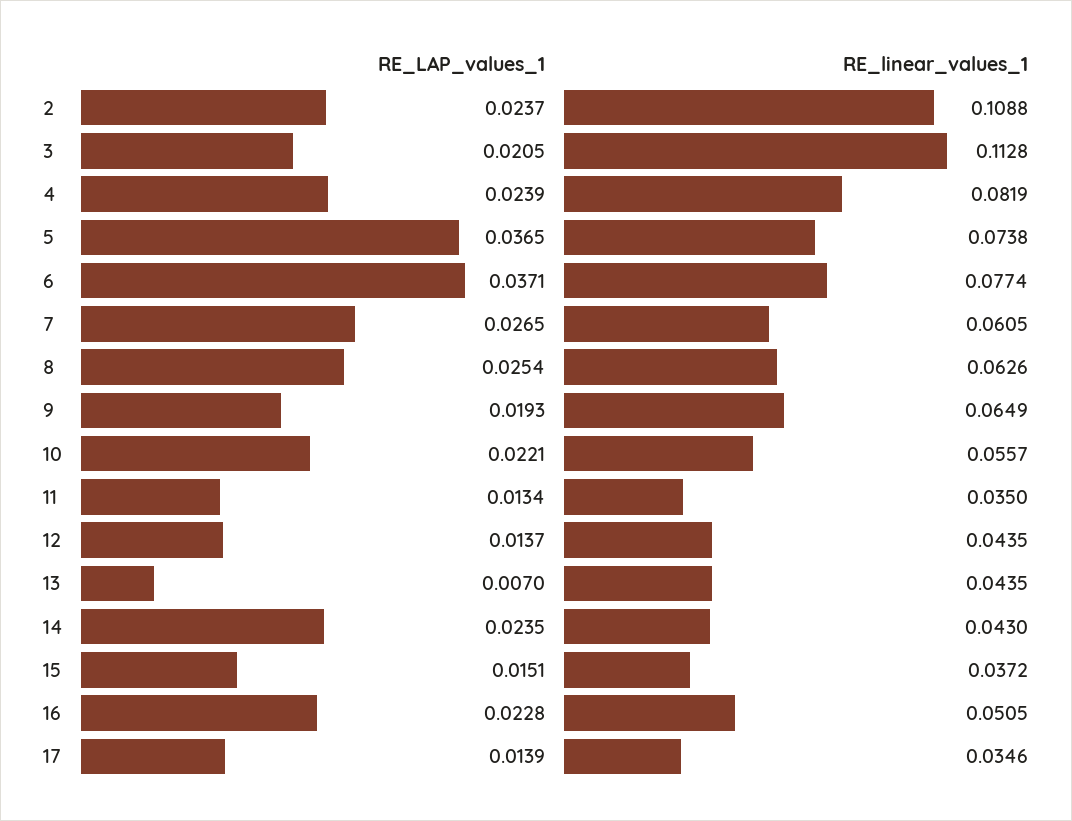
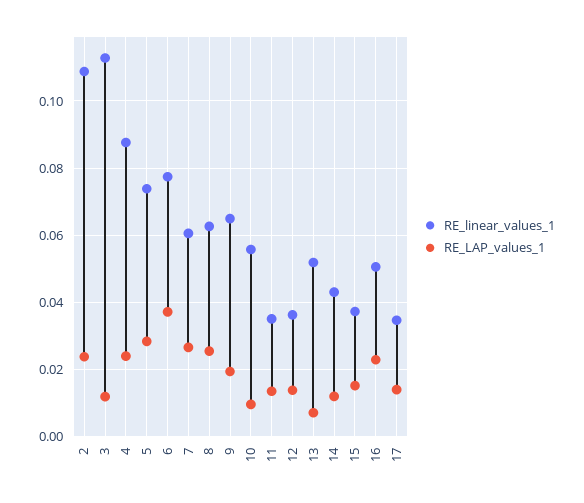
RE_LAP_values_1, 3: 0.0205 -> 0.012
RE_linear_values_1, 4: 0.0819 -> 0.088
RE_LAP_values_1, 5: 0.0365 -> 0.028
RE_LAP_values_1, 10: 0.0221 -> 0.01
RE_linear_values_1, 12: 0.0435 -> 0.036
RE_linear_values_1, 13: 0.0435 -> 0.052
RE_LAP_values_1, 14: 0.0235 -> 0.012

